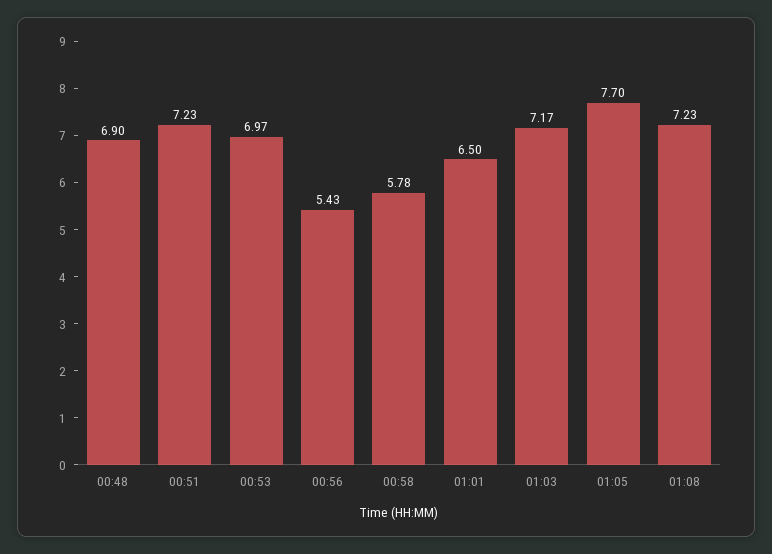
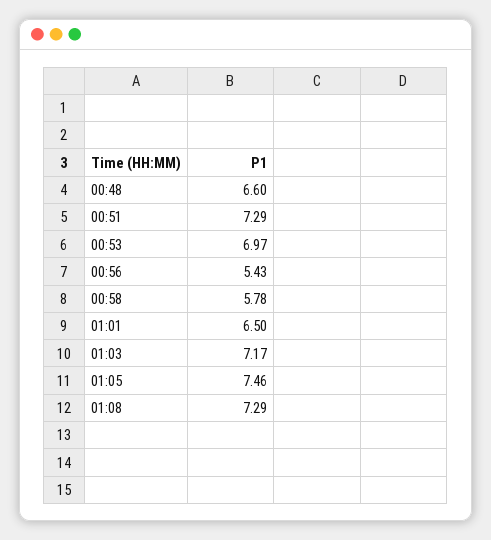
00:48: 6.9 -> 6.6
00:51: 7.23 -> 7.29
01:05: 7.7 -> 7.46
01:08: 7.23 -> 7.29

